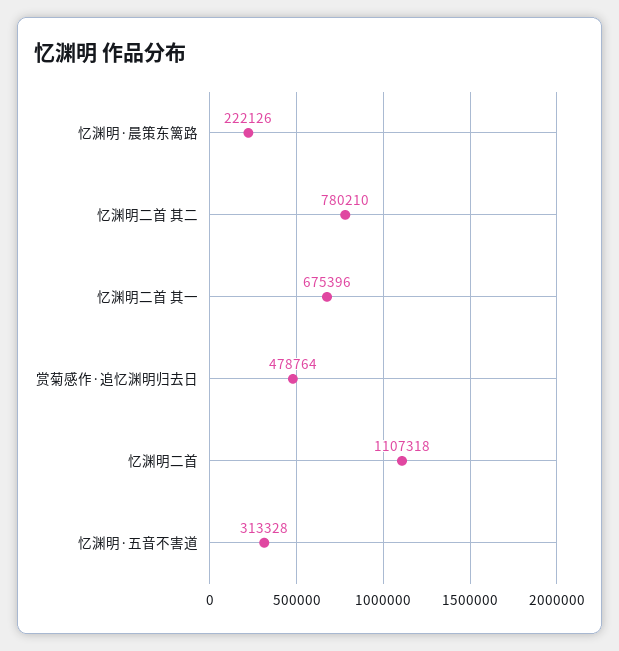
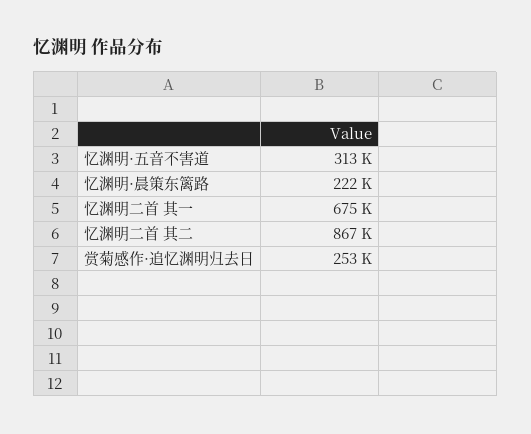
忆渊明二首 其二: 780210 -> 867000
赏菊感作·追忆渊明归去日: 478764 -> 253000
忆渊明二首: 1107318 -> none

